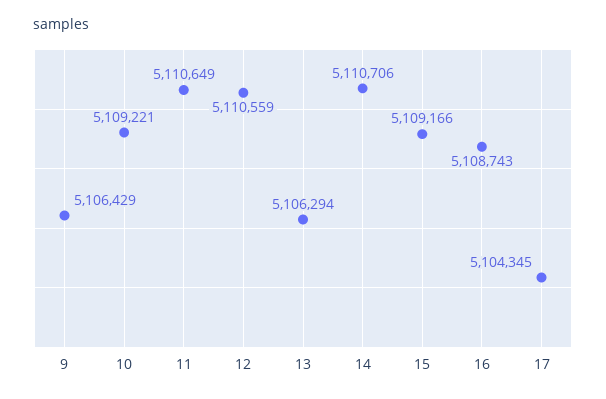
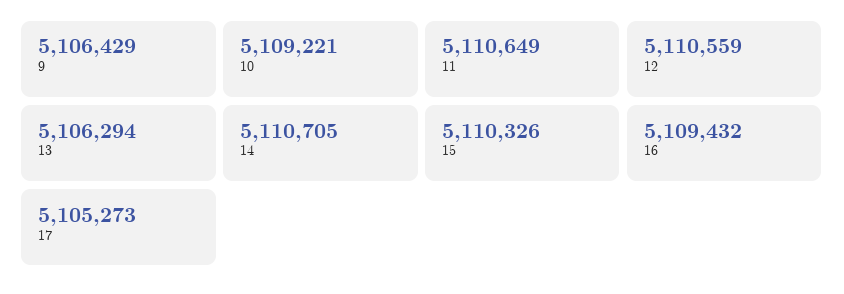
14: 5110706 -> 5110705
15: 5109166 -> 5110326
16: 5108743 -> 5109432
17: 5104345 -> 5105273

